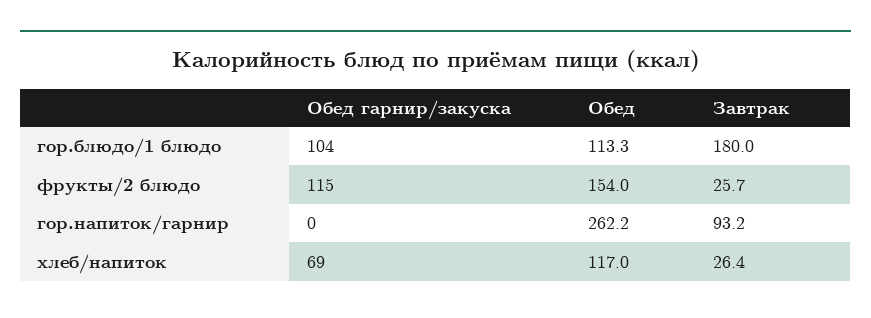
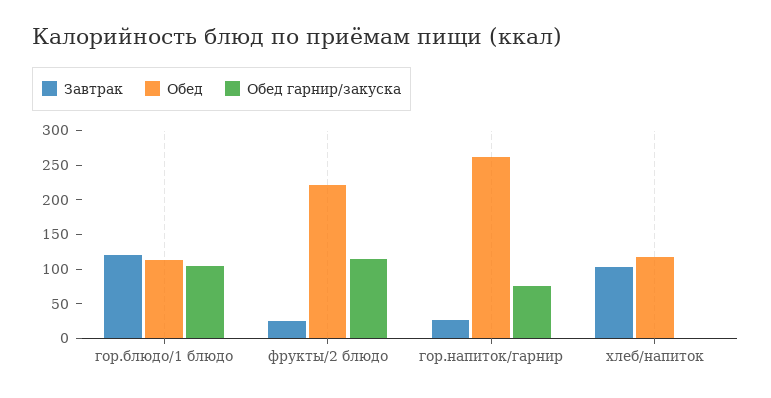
Завтрак, гор.блюдо/1 блюдо: 180 -> 125
Обед, фрукты/2 блюдо: 154 -> 225
Обед гарнир/закуска, гор.напиток/гарнир: 0 -> 75
Завтрак, гор.напиток/гарнир: 93.2 -> 25
Обед гарнир/закуска, хлеб/напиток: 69 -> 0
Завтрак, хлеб/напиток: 26.4 -> 100

